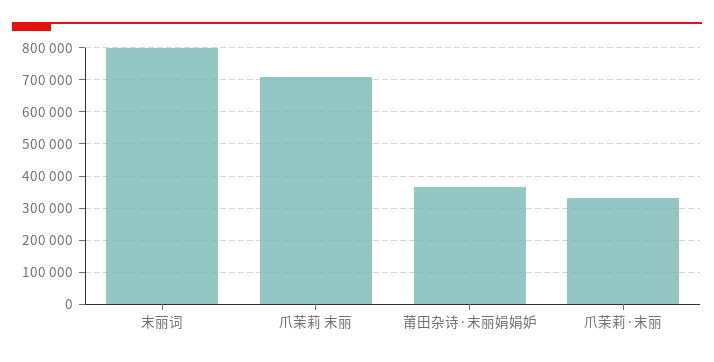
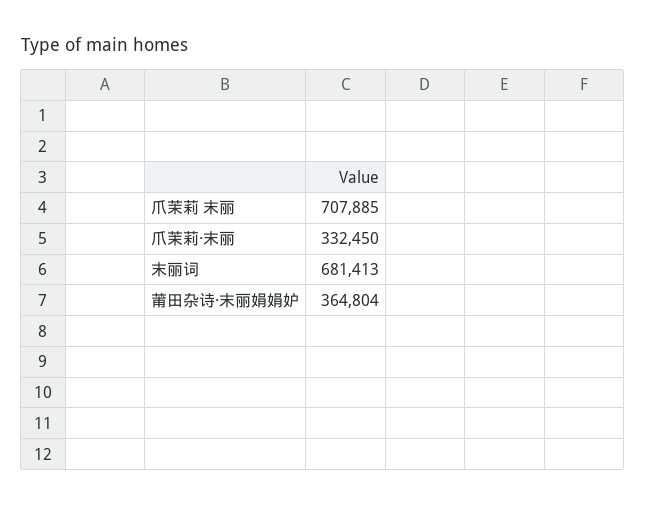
末丽词: 800000 -> 681413

